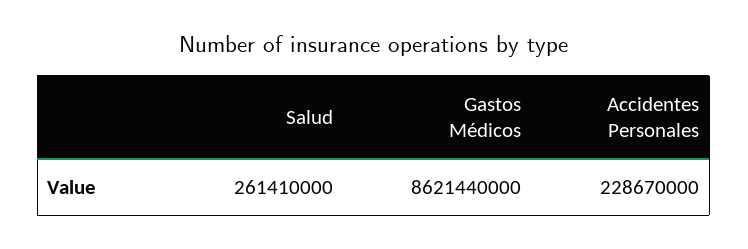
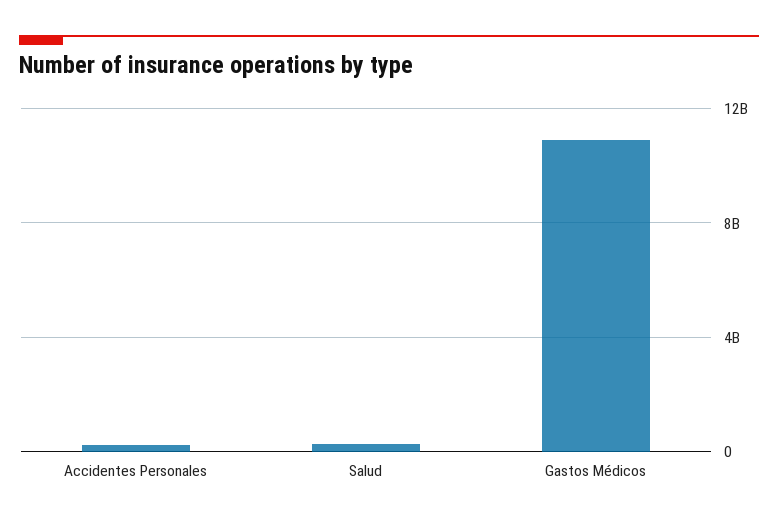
Gastos Médicos: 8621440000 -> 11000000000

